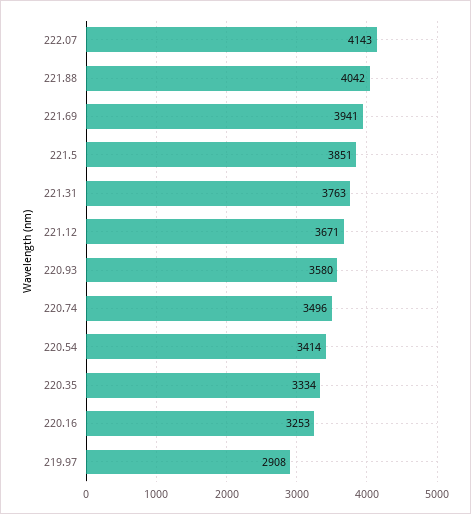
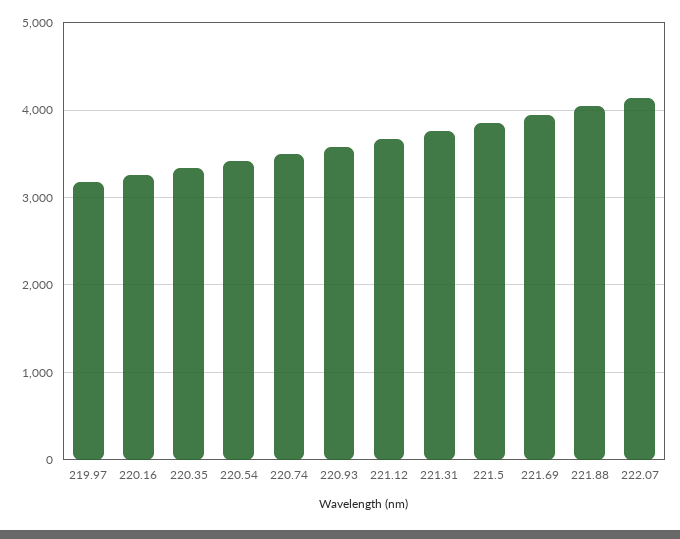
219.97: 2908 -> 3200

